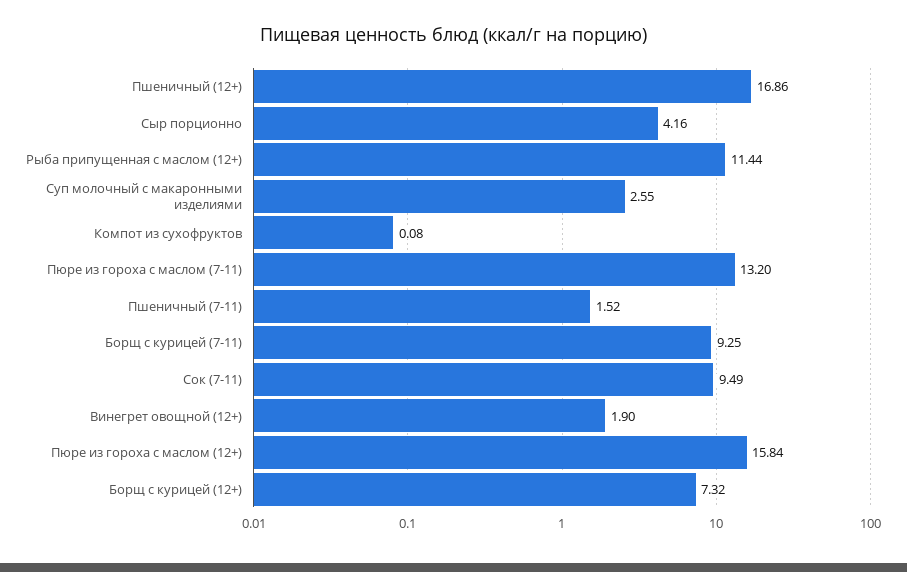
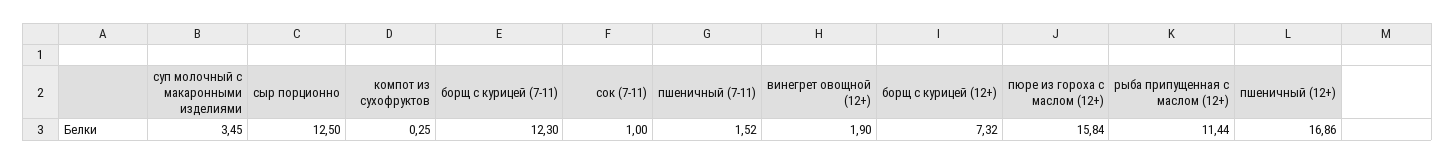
Сыр порционно: 4.16 -> 12.5
Суп молочный с макаронными изделиями: 2.55 -> 3.45
Компот из сухофруктов: 0.08 -> 0.25
Пюре из гороха с маслом (7-11): 13.2 -> none
Борщ с курицей (7-11): 9.25 -> 12.3
Сок (7-11): 9.49 -> 1

